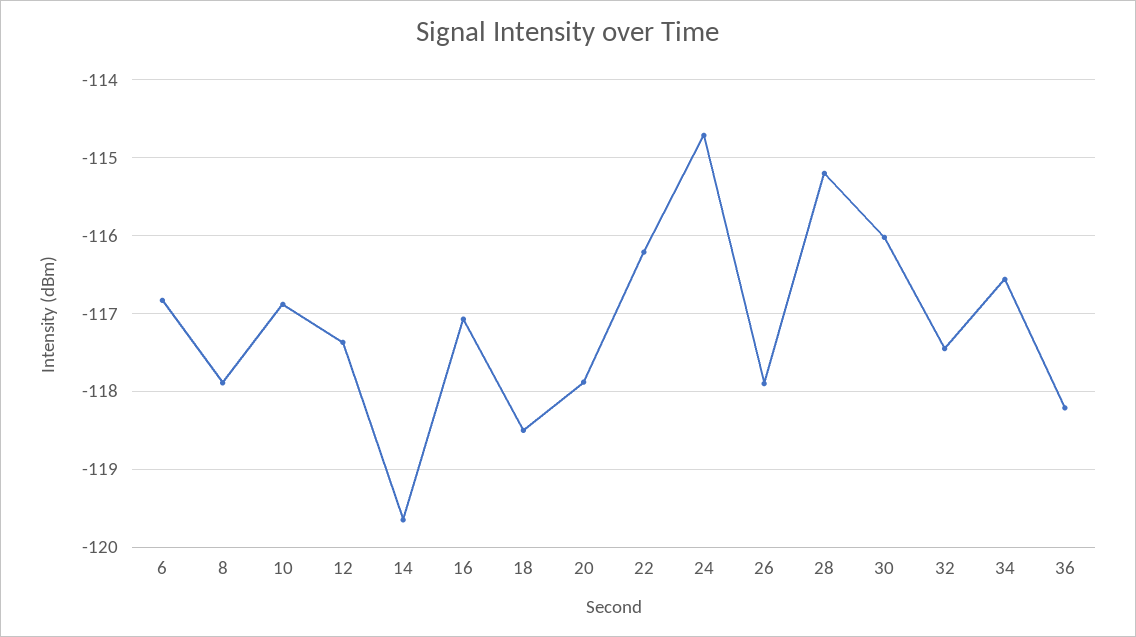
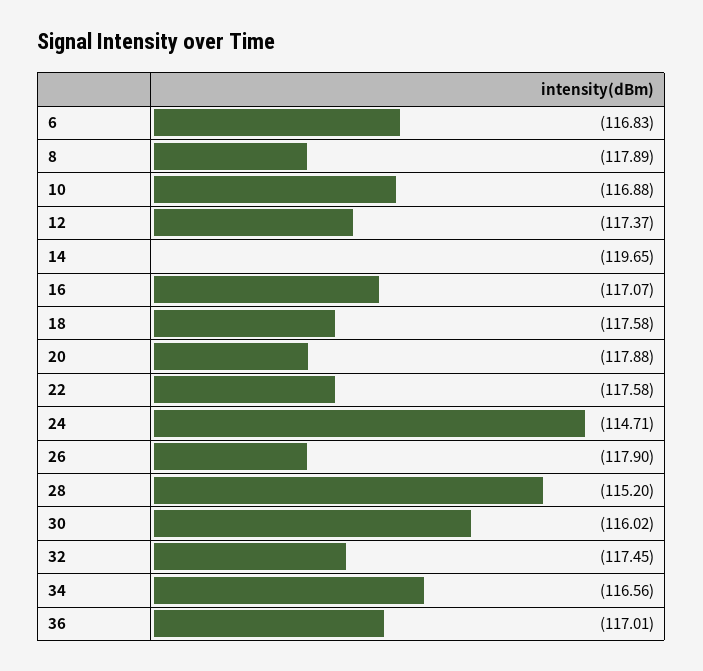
18: -118.5 -> -117.58
22: -116.2 -> -117.58
36: -118.2 -> -117.01

